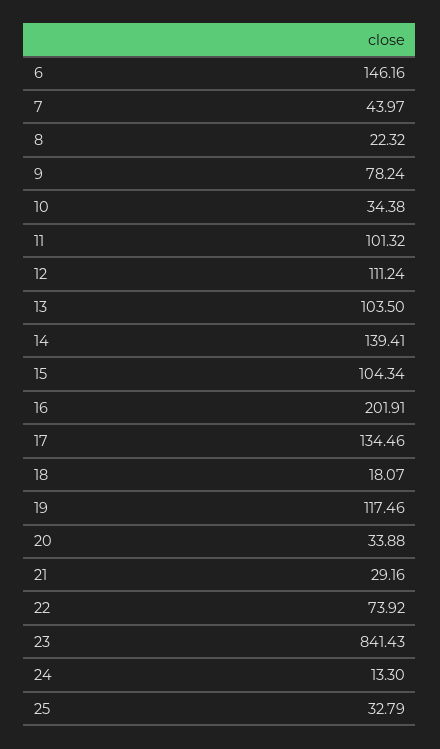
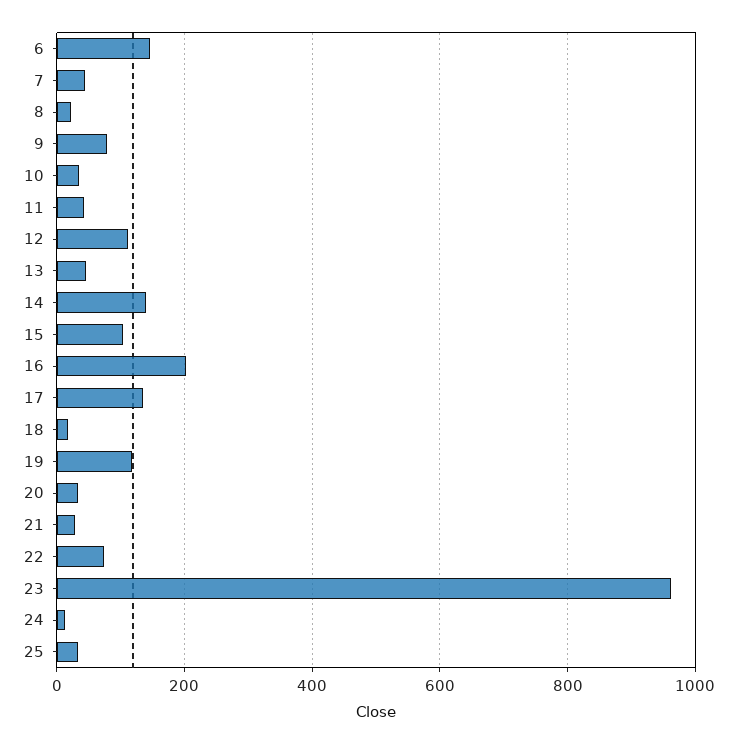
11: 101.32 -> 40
13: 103.5 -> 40
23: 841.43 -> 960

